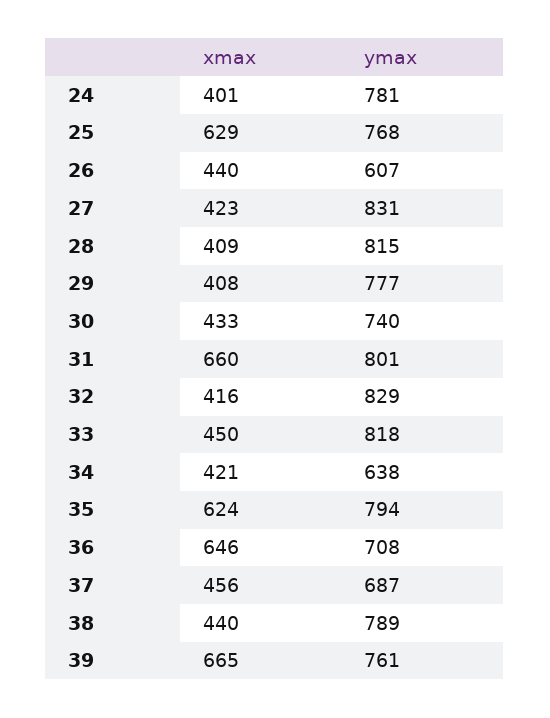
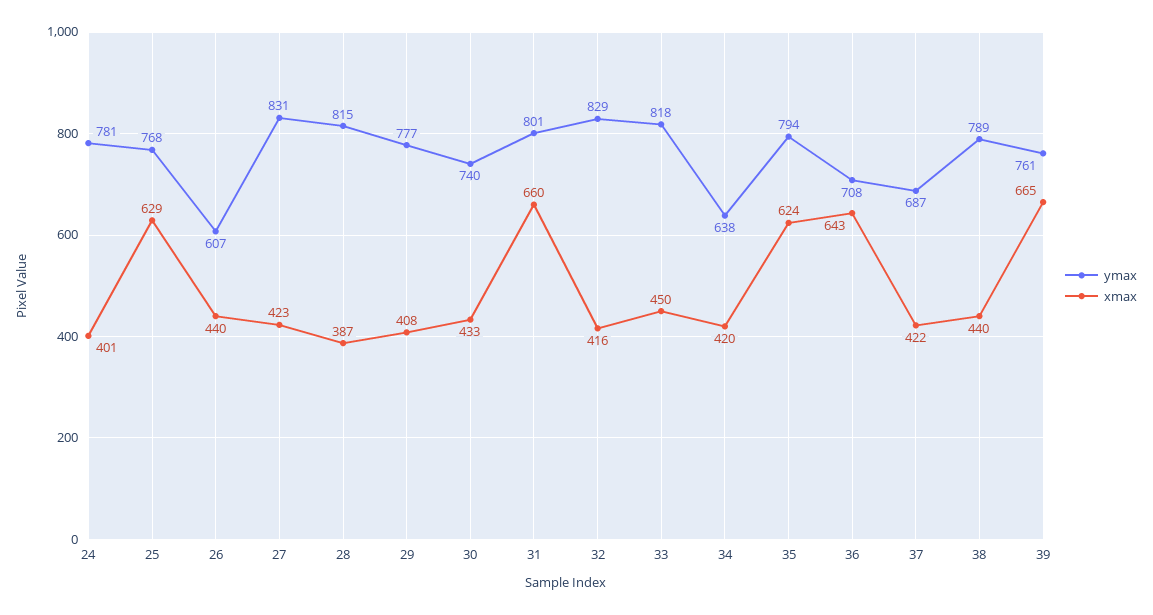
xmax, 28: 409 -> 387
xmax, 34: 421 -> 420
xmax, 36: 646 -> 643
xmax, 37: 456 -> 422

